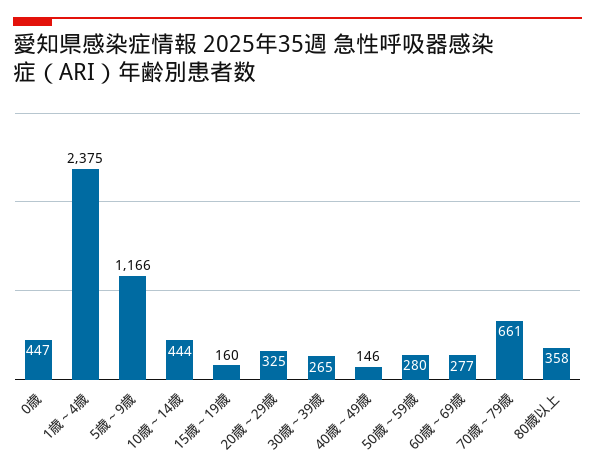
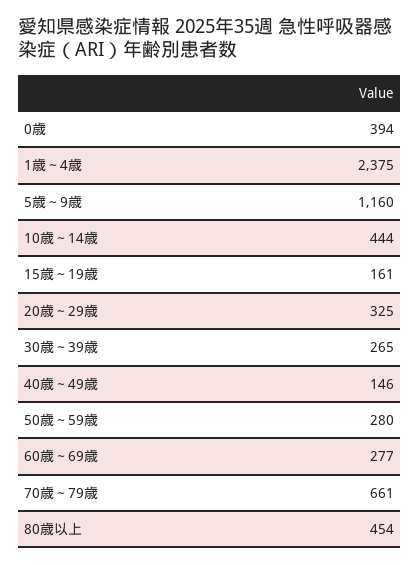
0歳: 447 -> 394
5歳～9歳: 1166 -> 1160
15歳～19歳: 160 -> 161
80歳以上: 358 -> 454

